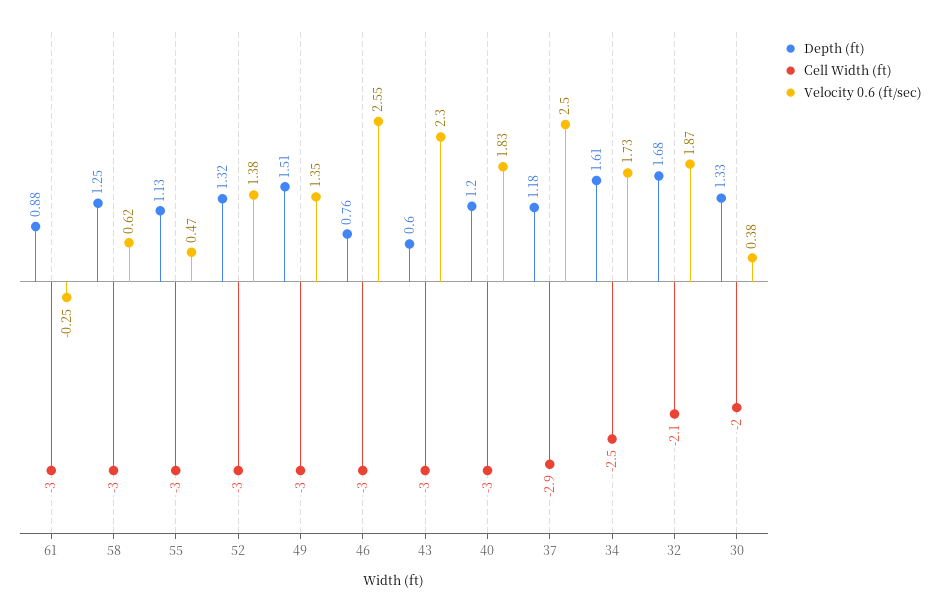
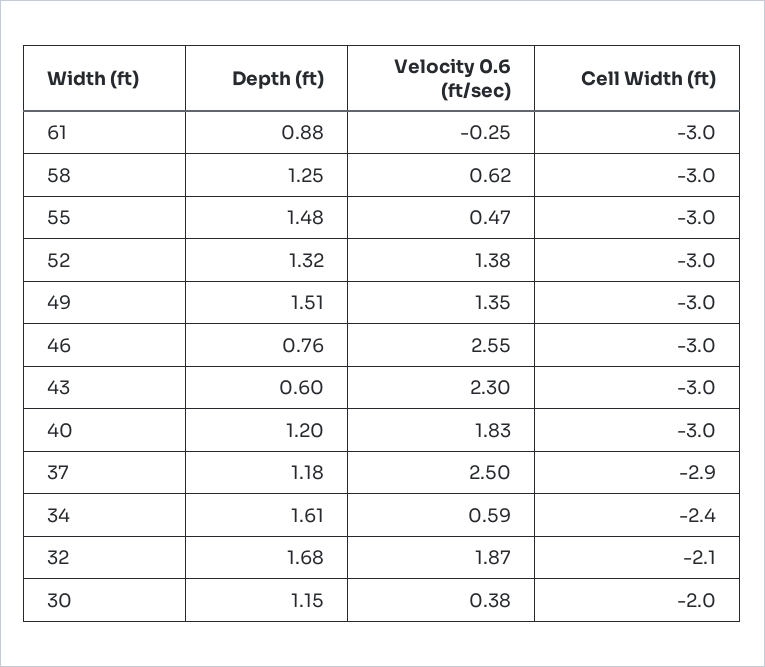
Depth (ft), 55: 1.13 -> 1.48
Cell Width (ft), 34: -2.5 -> -2.4
Velocity 0.6 (ft/sec), 34: 1.73 -> 0.59
Depth (ft), 30: 1.33 -> 1.15

